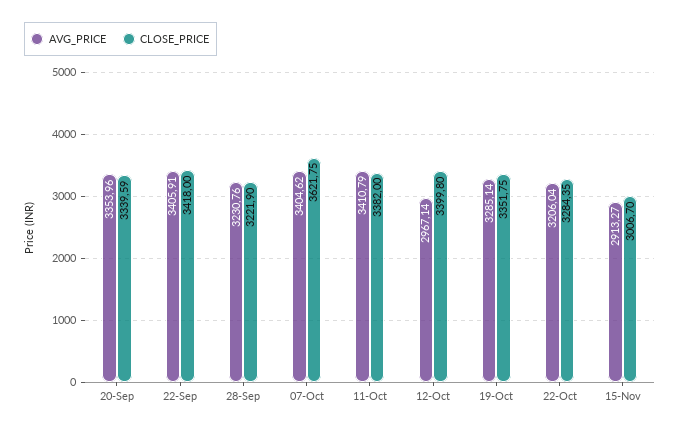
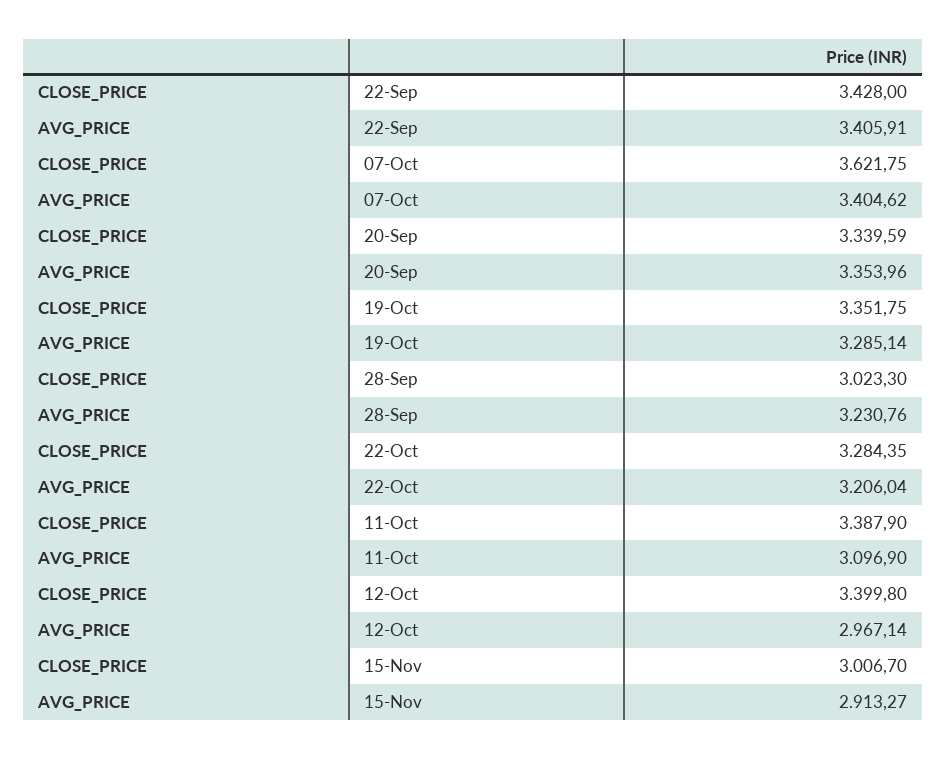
CLOSE_PRICE, 22-Sep: 3418 -> 3428
CLOSE_PRICE, 28-Sep: 3221.9 -> 3023.3
AVG_PRICE, 11-Oct: 3410.79 -> 3096.9
CLOSE_PRICE, 11-Oct: 3382 -> 3387.9

